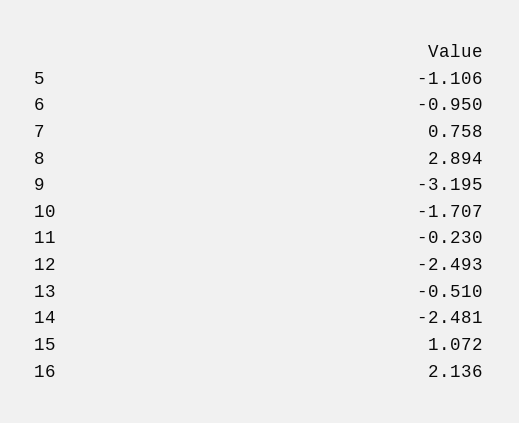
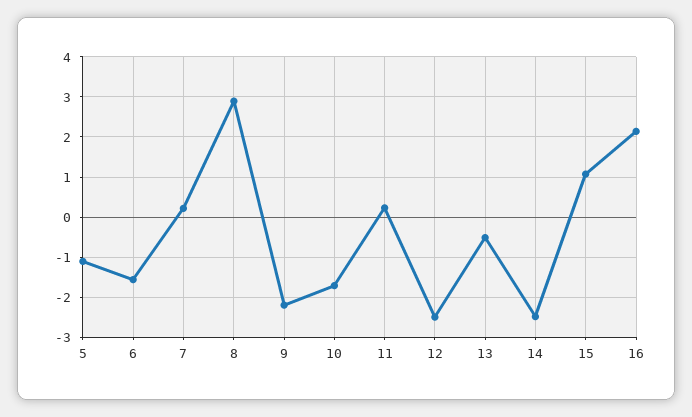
6: -0.95 -> -1.6
7: 0.758 -> 0.2
9: -3.195 -> -2.2
11: -0.23 -> 0.2

